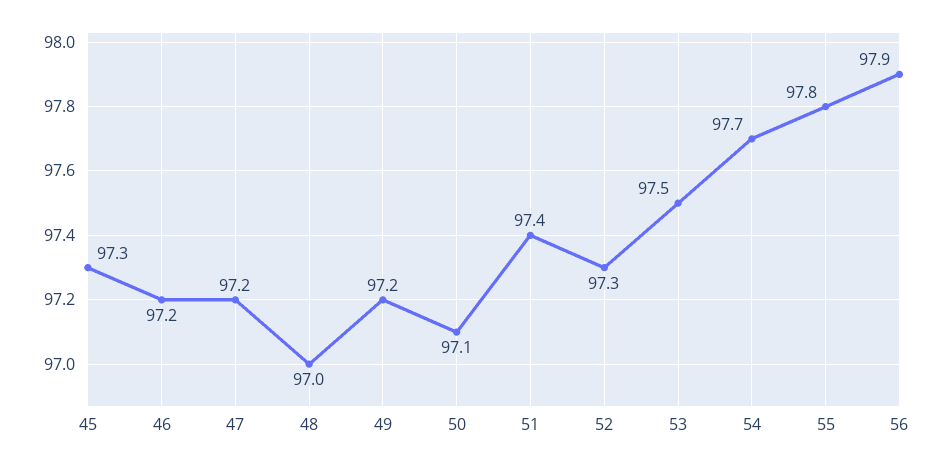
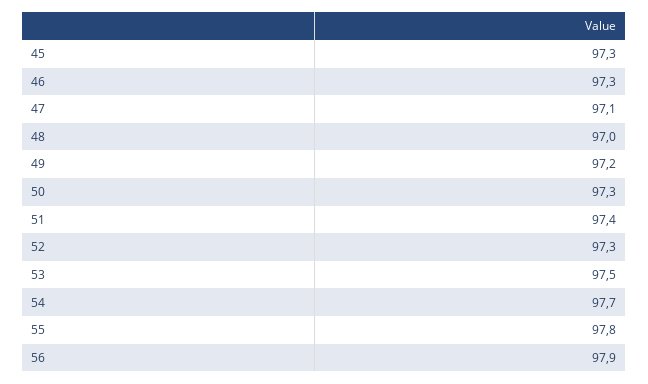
46: 97.2 -> 97.3
47: 97.2 -> 97.1
50: 97.1 -> 97.3

